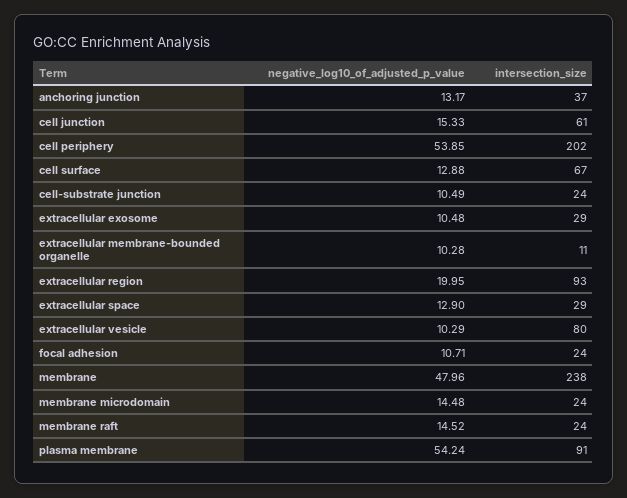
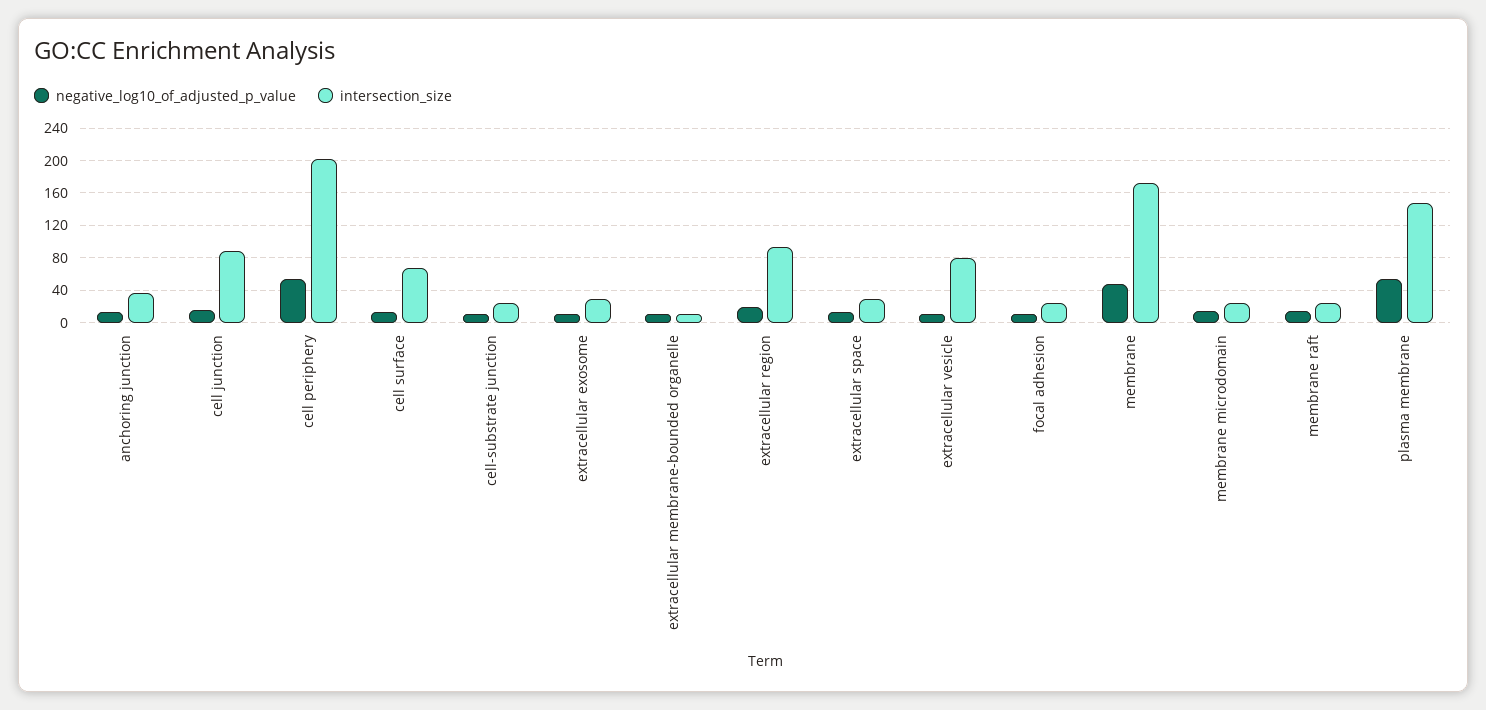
intersection_size, cell junction: 61 -> 90
intersection_size, membrane: 238 -> 170
intersection_size, plasma membrane: 91 -> 150

